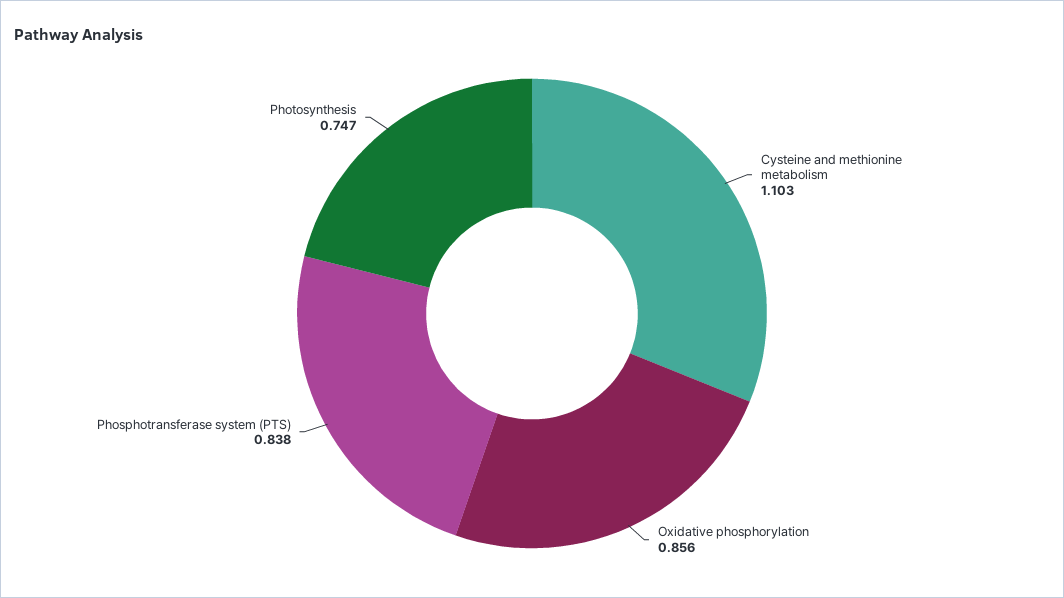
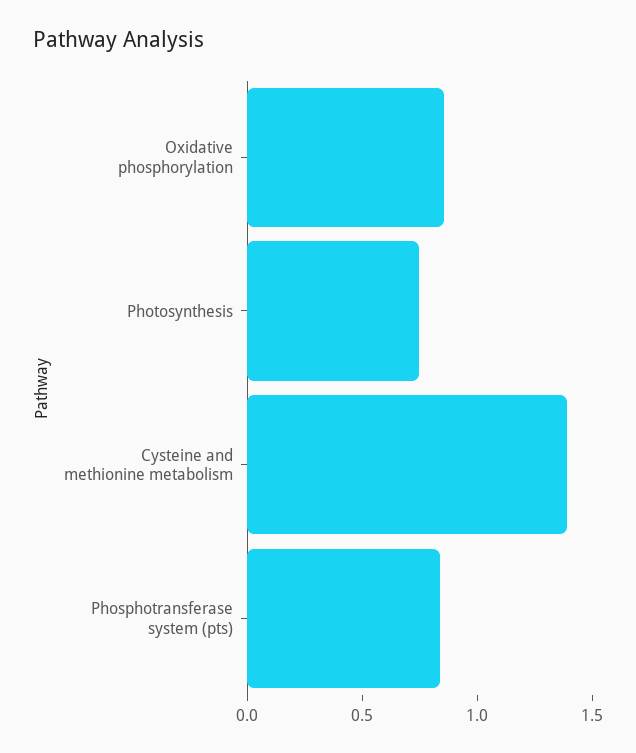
Cysteine and methionine metabolism: 1.103 -> 1.4

